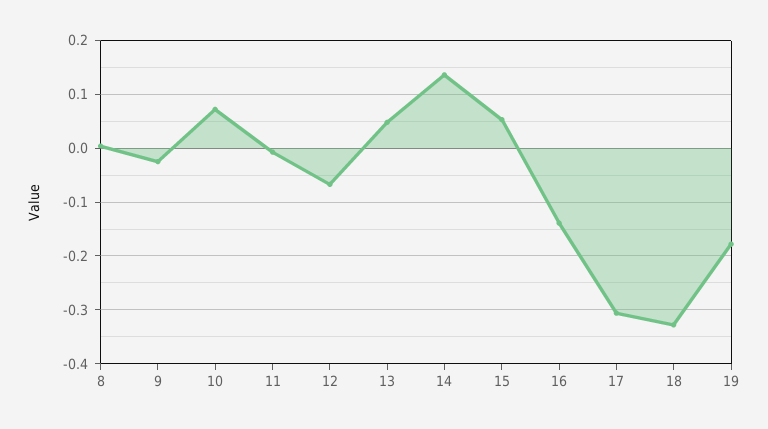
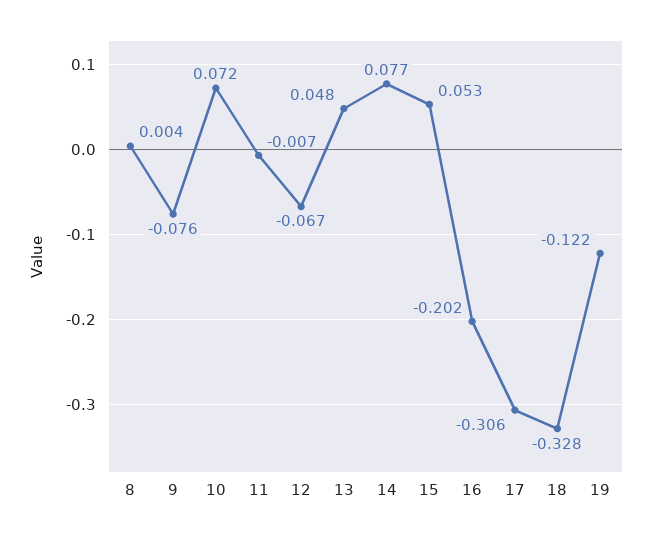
9: -0.02 -> -0.076
14: 0.14 -> 0.077
16: -0.14 -> -0.202
19: -0.18 -> -0.122

